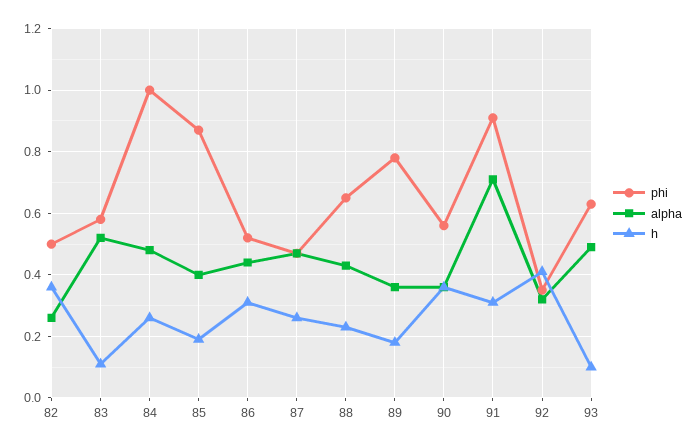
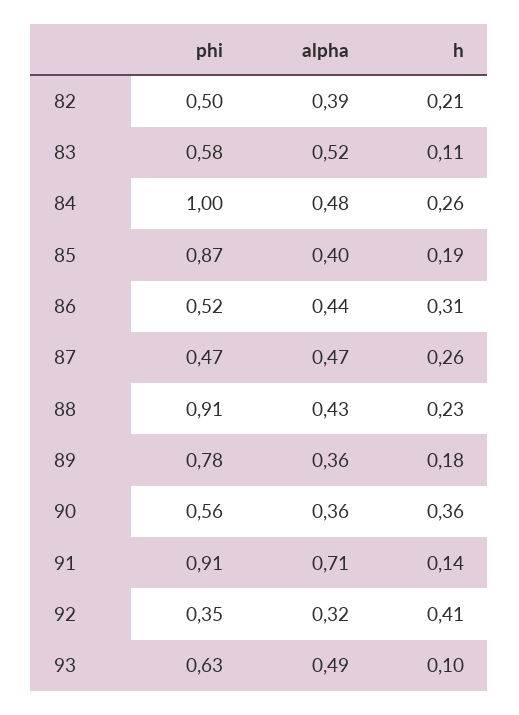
alpha, 82: 0.25 -> 0.39
h, 82: 0.35 -> 0.21
phi, 88: 0.65 -> 0.91
h, 91: 0.3 -> 0.14

